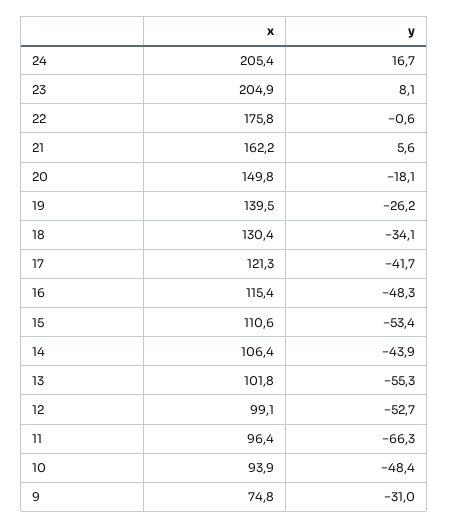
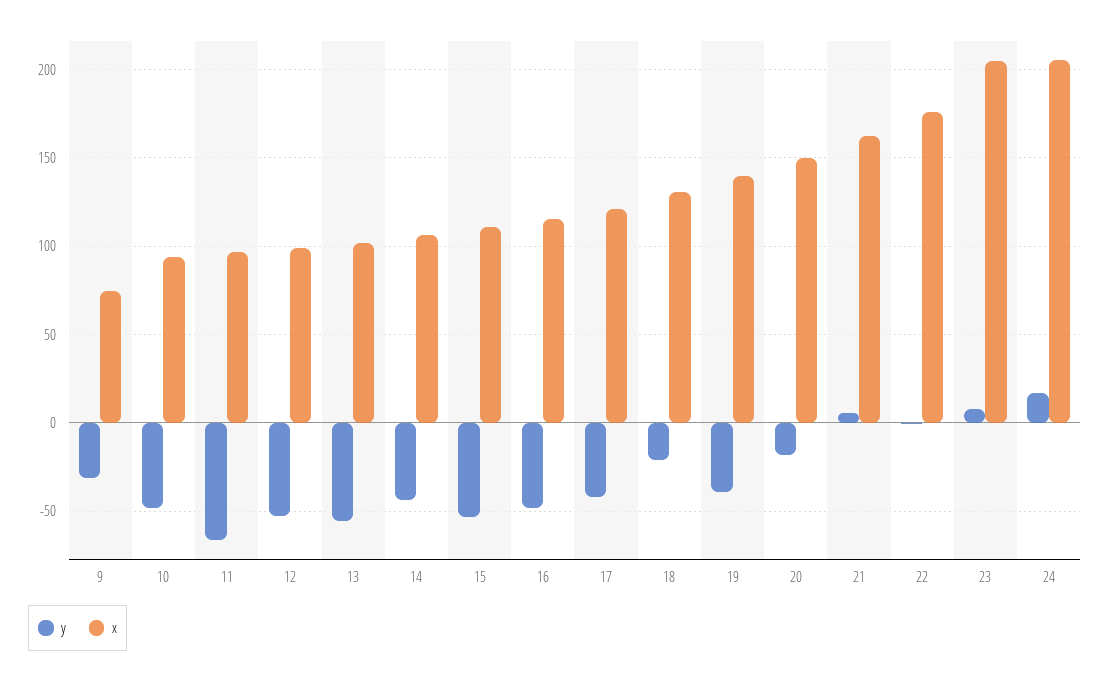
y, 19: -26.2 -> -40
y, 18: -34.1 -> -20

